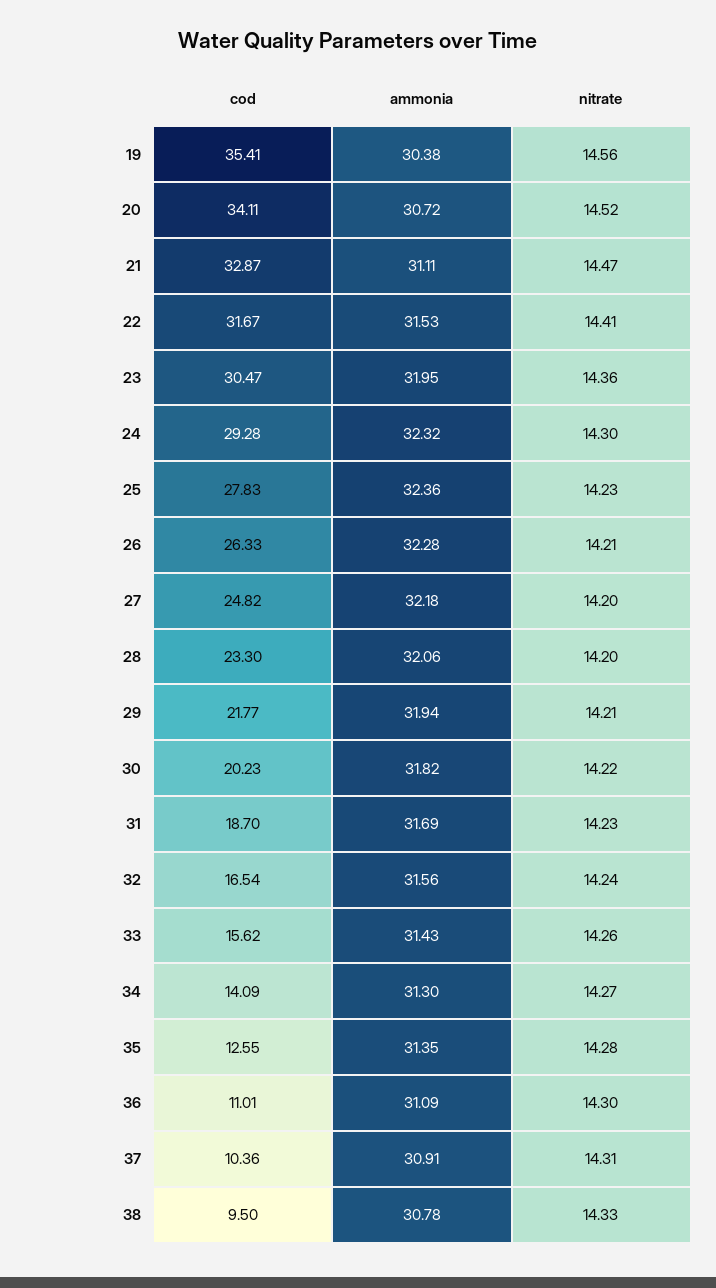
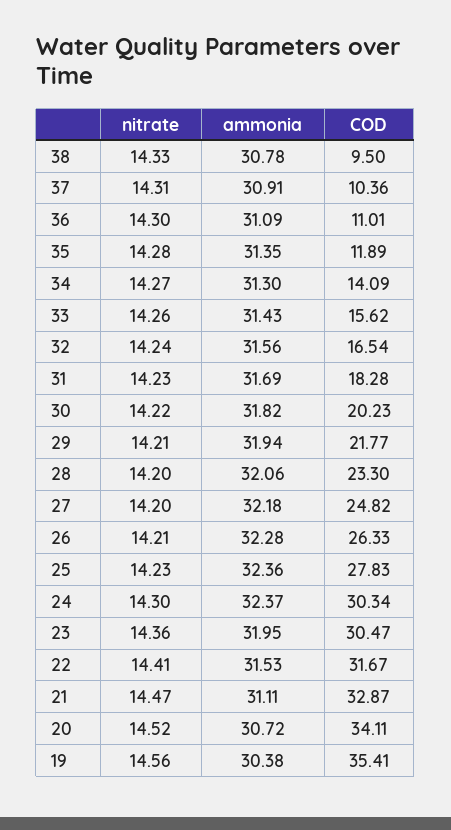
cod, 24: 29.28 -> 30.34
ammonia, 24: 32.32 -> 32.37
cod, 31: 18.7 -> 18.28
cod, 35: 12.55 -> 11.89

